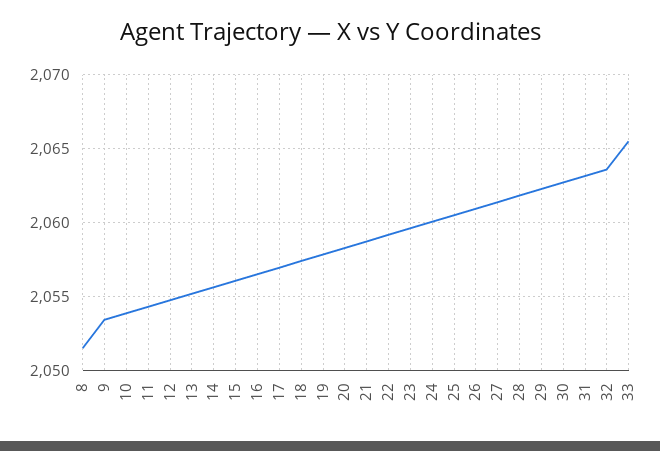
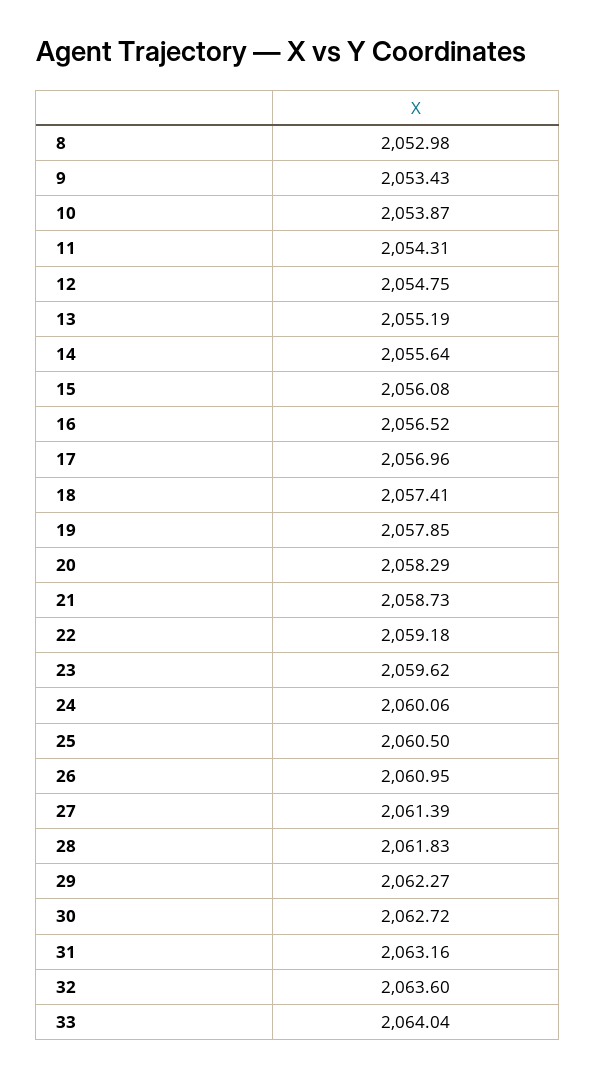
8: 2051.5 -> 2052.98
33: 2065.5 -> 2064.04

